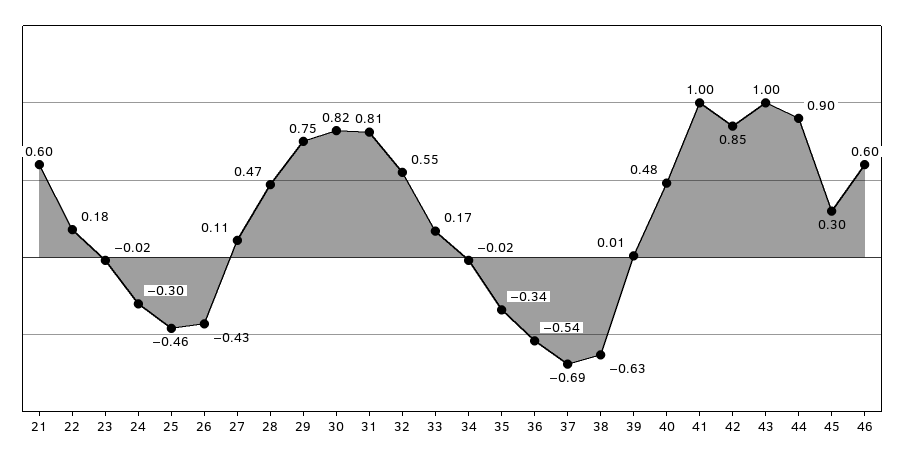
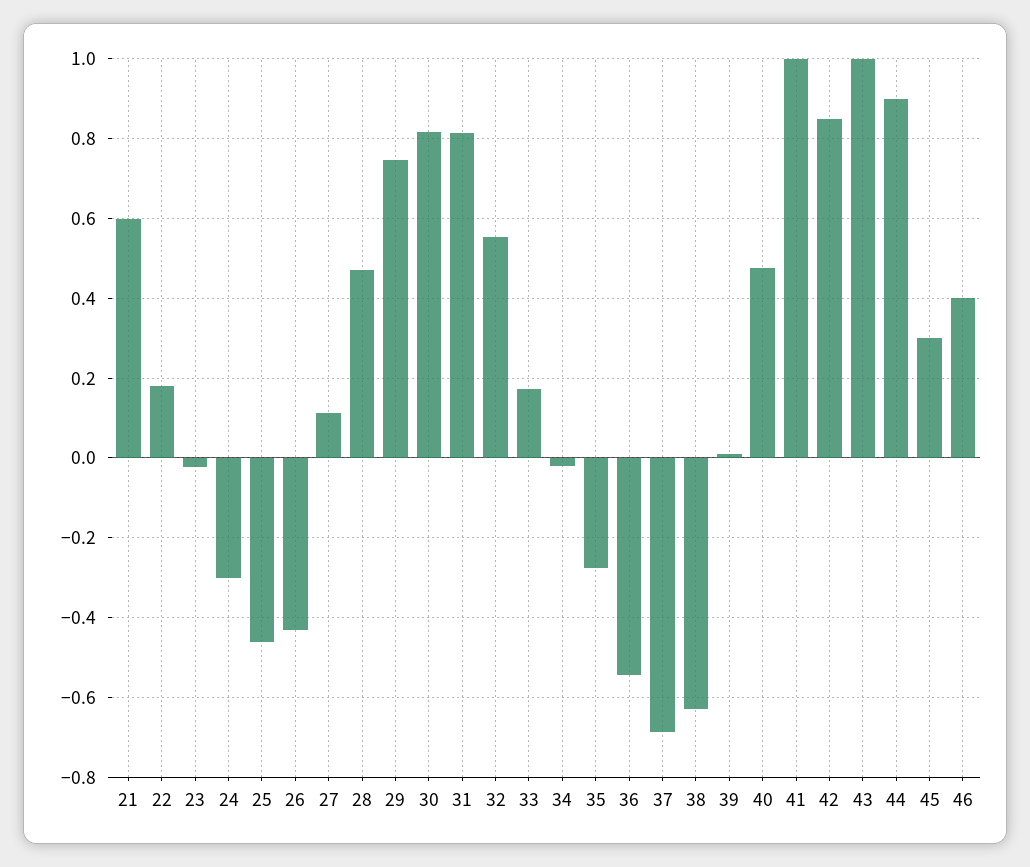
35: -0.34 -> -0.28
46: 0.6 -> 0.4

